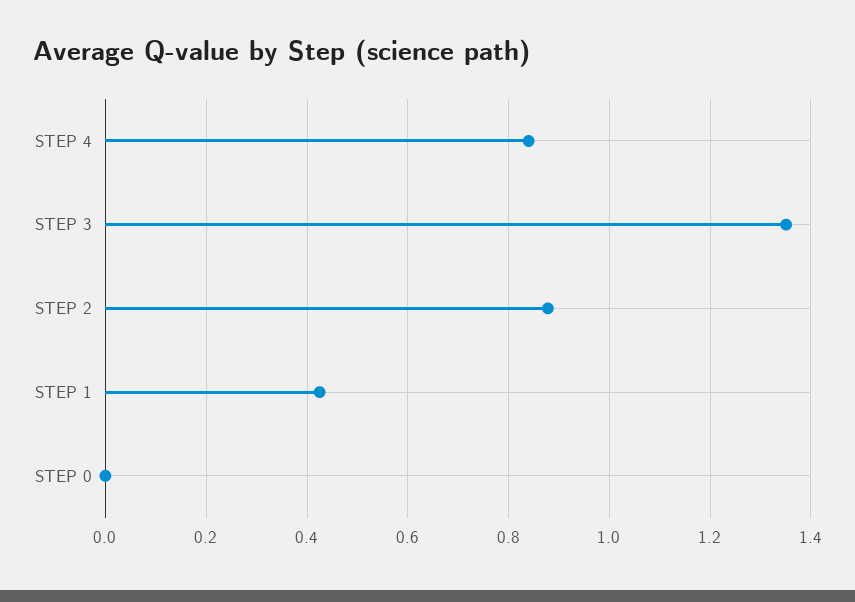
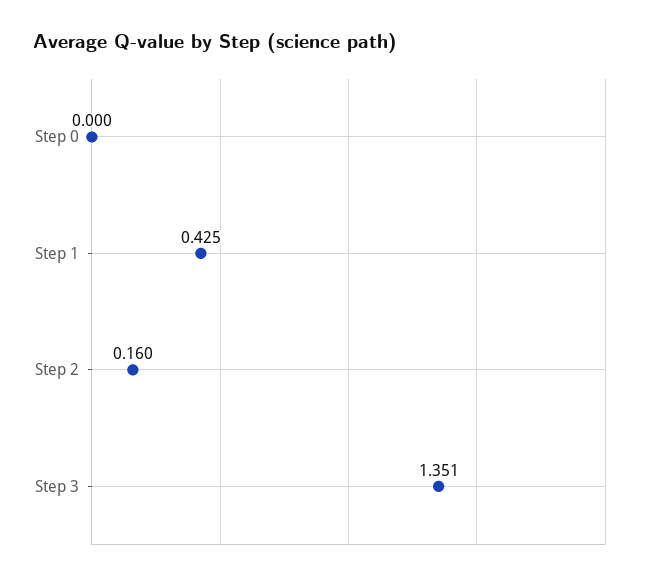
STEP 4: 0.84 -> none
STEP 2: 0.88 -> 0.16

